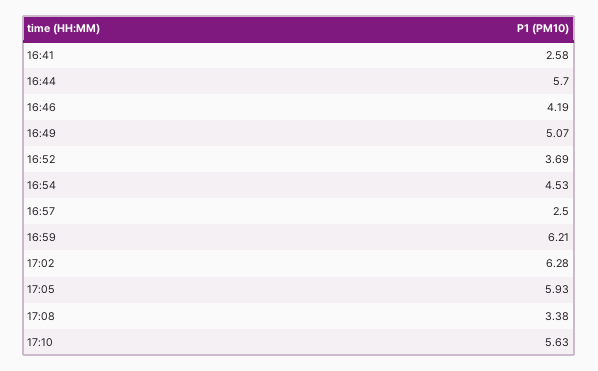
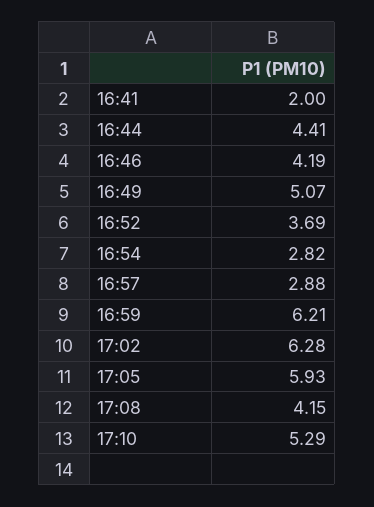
16:41: 2.58 -> 2
16:44: 5.7 -> 4.41
16:54: 4.53 -> 2.82
16:57: 2.5 -> 2.88
17:08: 3.38 -> 4.15
17:10: 5.63 -> 5.29

